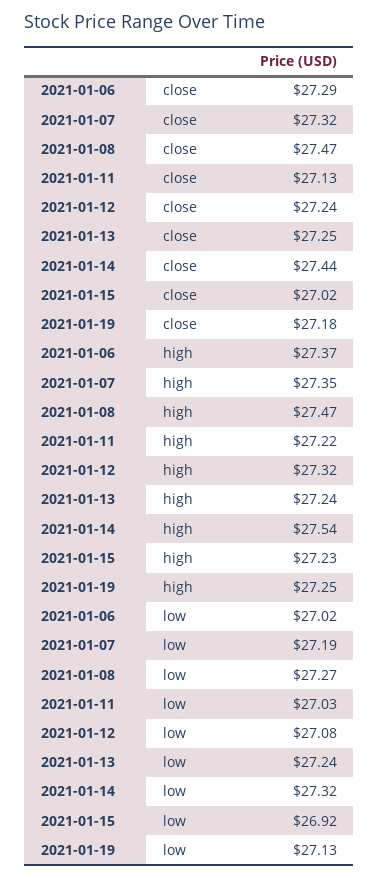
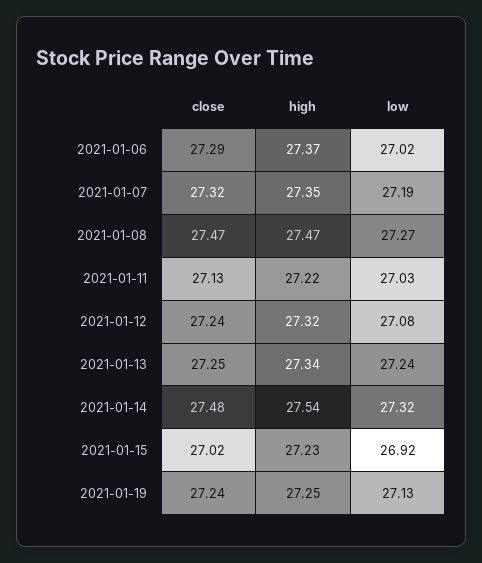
2021-01-14, close: 27.44 -> 27.48
2021-01-19, close: 27.18 -> 27.24
2021-01-13, high: 27.24 -> 27.34

